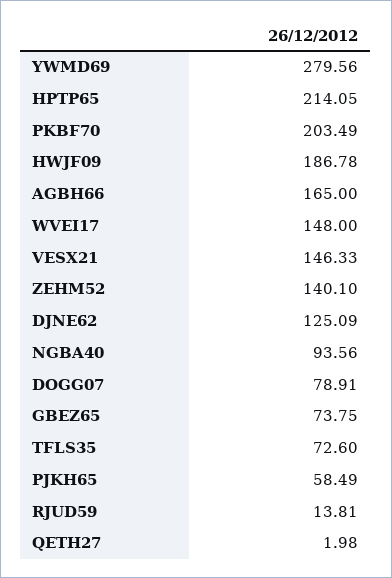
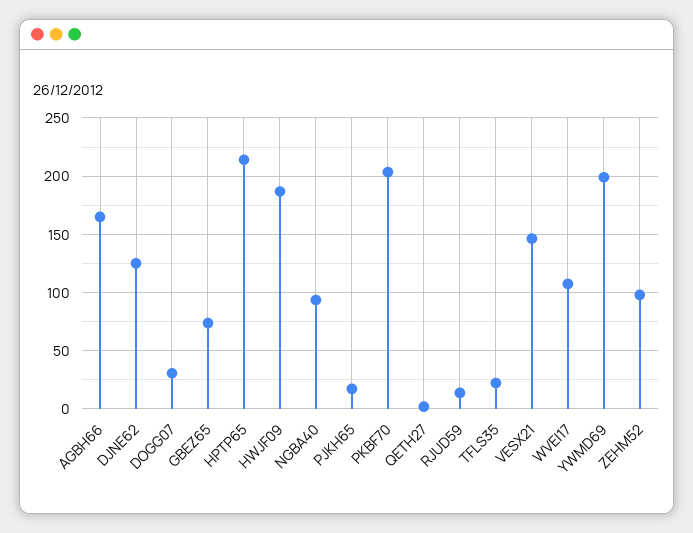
YWMD69: 279.56 -> 200
WVEI17: 148 -> 110
ZEHM52: 140.1 -> 100
DOGG07: 78.91 -> 30
TFLS35: 72.6 -> 20
PJKH65: 58.49 -> 20

